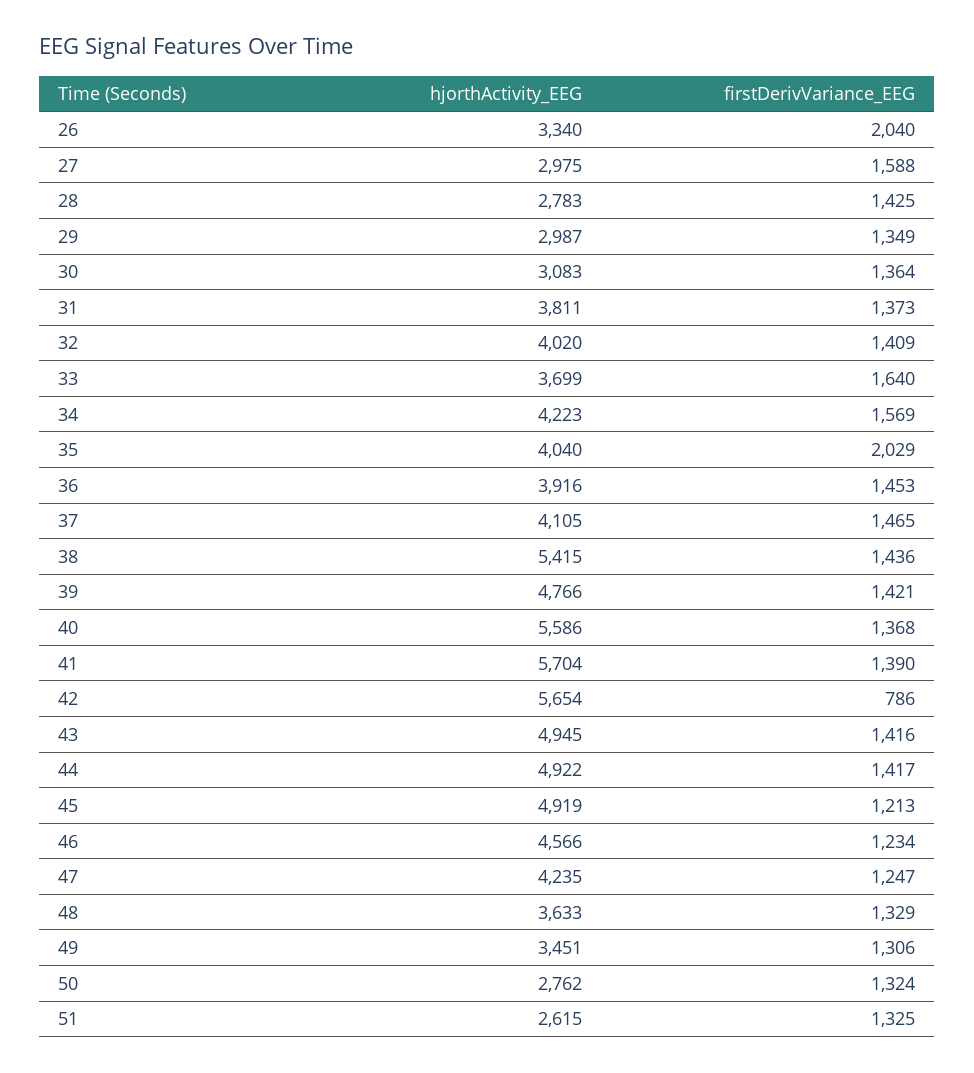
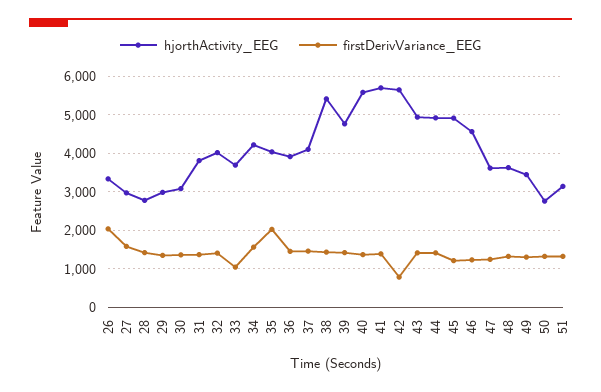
firstDerivVariance_EEG, 33: 1640 -> 1000
hjorthActivity_EEG, 47: 4235 -> 3600
hjorthActivity_EEG, 51: 2615 -> 3200

